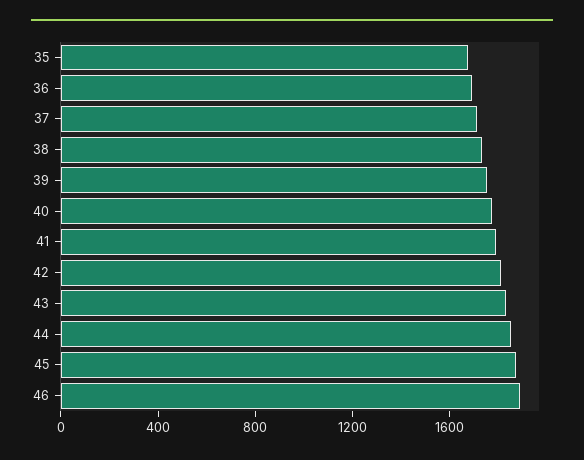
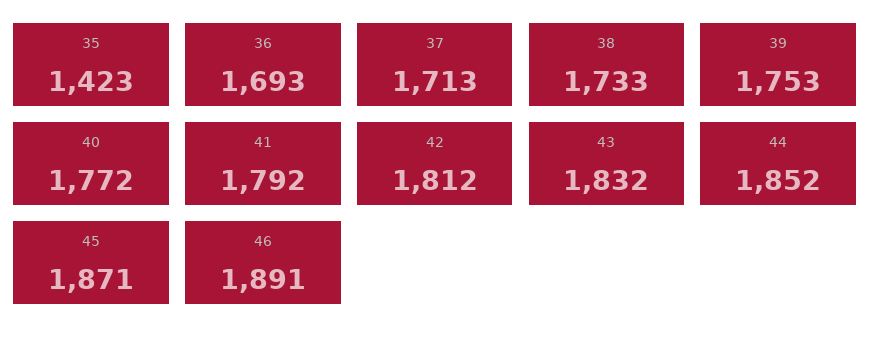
35: 1700 -> 1423

